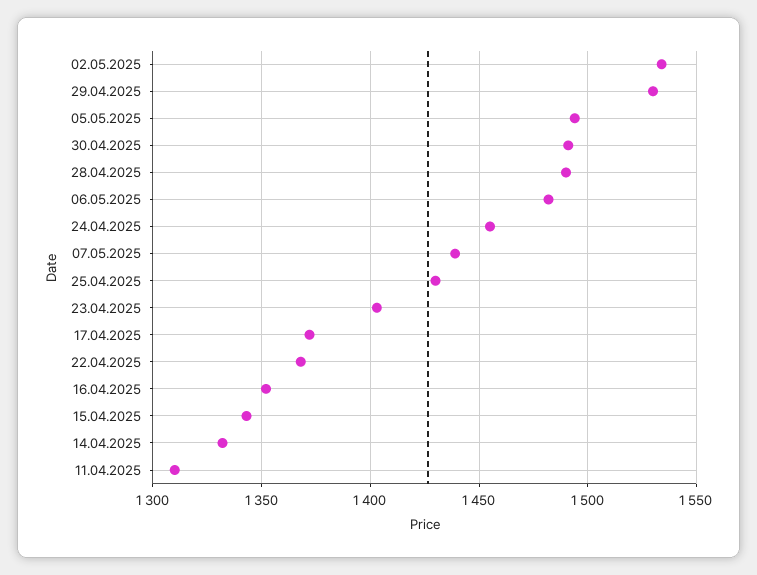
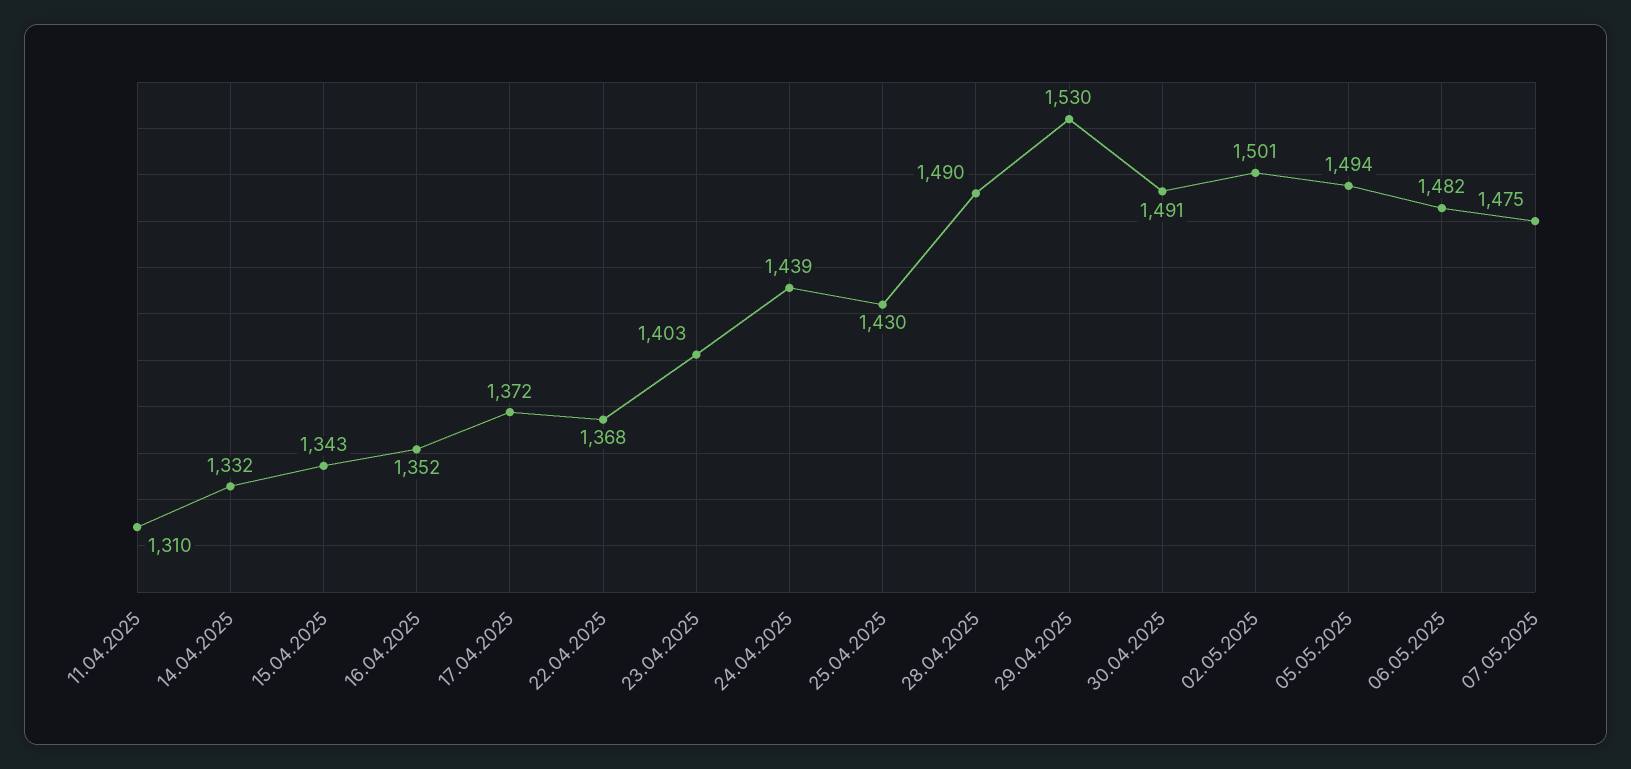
02.05.2025: 1535 -> 1501
24.04.2025: 1455 -> 1439
07.05.2025: 1440 -> 1475

